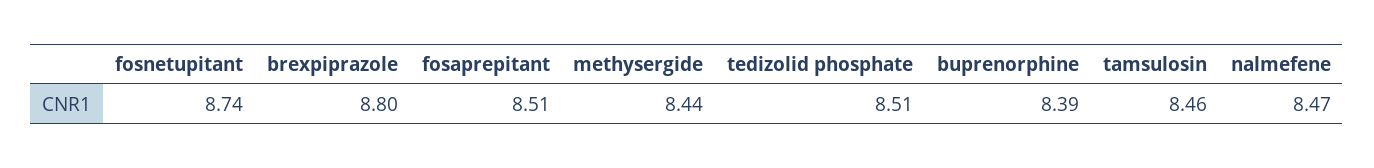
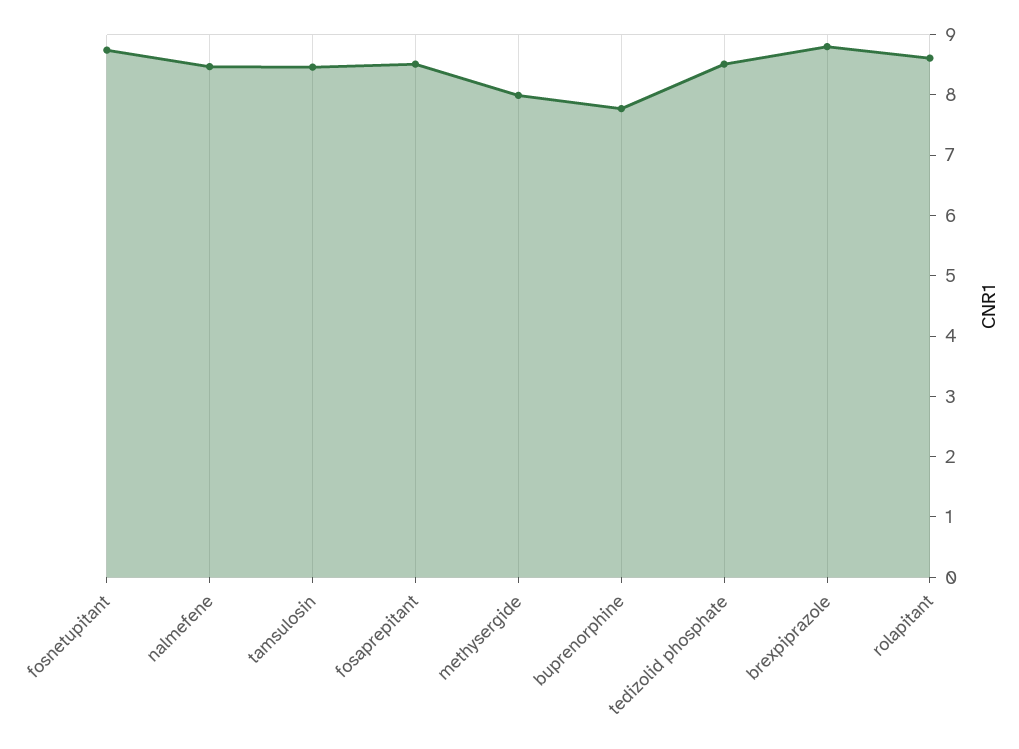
methysergide: 8.44 -> 8
buprenorphine: 8.39 -> 7.8
rolapitant: none -> 8.6

